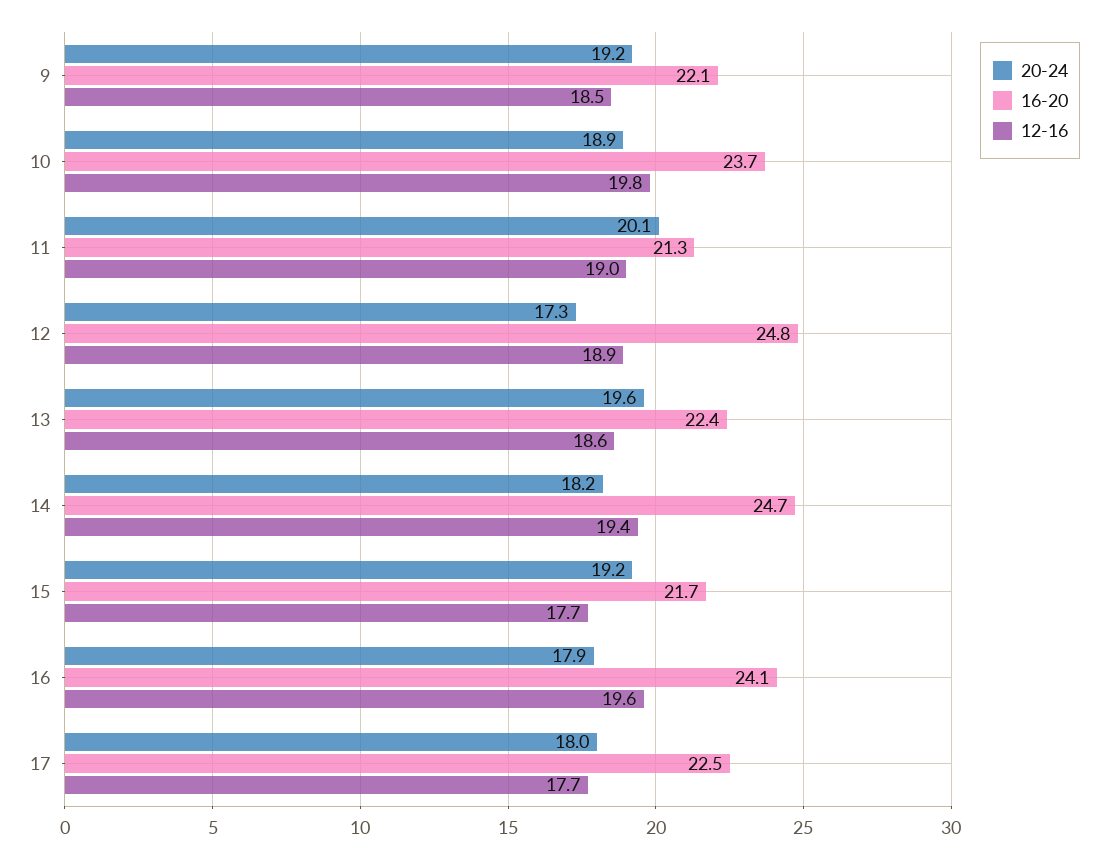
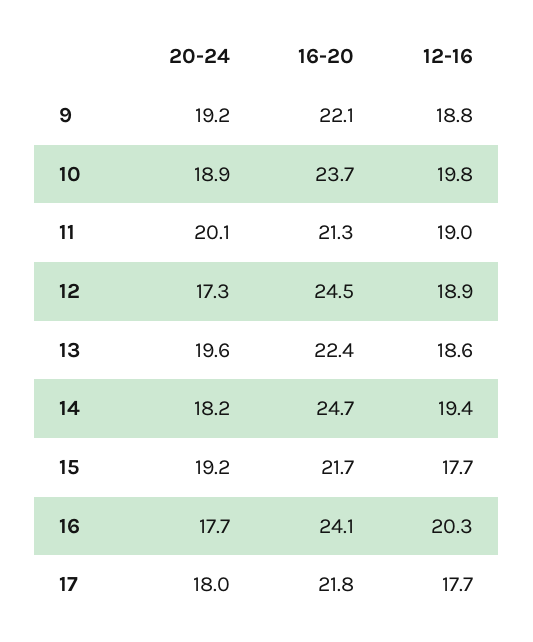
12-16, 9: 18.5 -> 18.8
16-20, 12: 24.8 -> 24.5
20-24, 16: 17.9 -> 17.7
12-16, 16: 19.6 -> 20.3
16-20, 17: 22.5 -> 21.8

